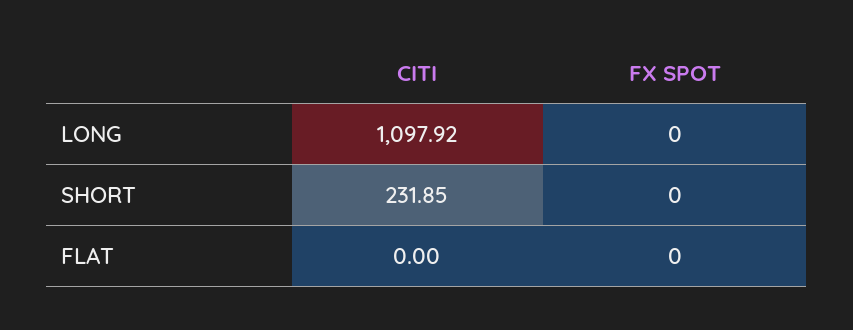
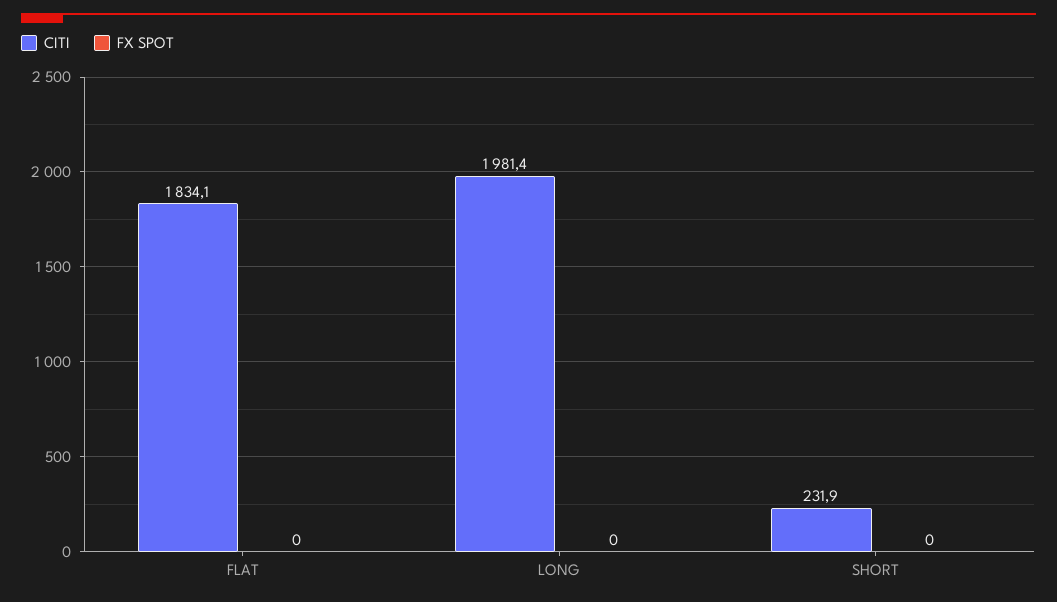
CITI, LONG: 1097.92 -> 1981.4
CITI, FLAT: 0 -> 1834.1

